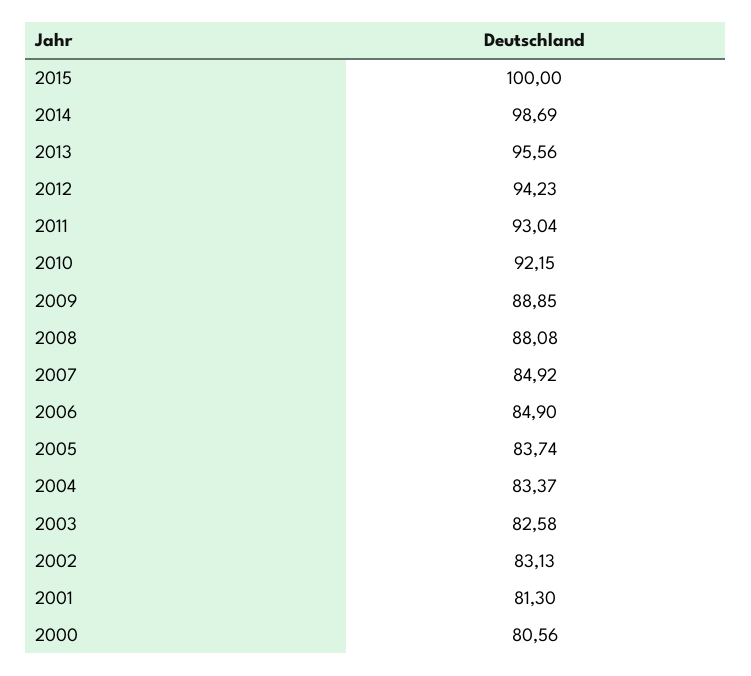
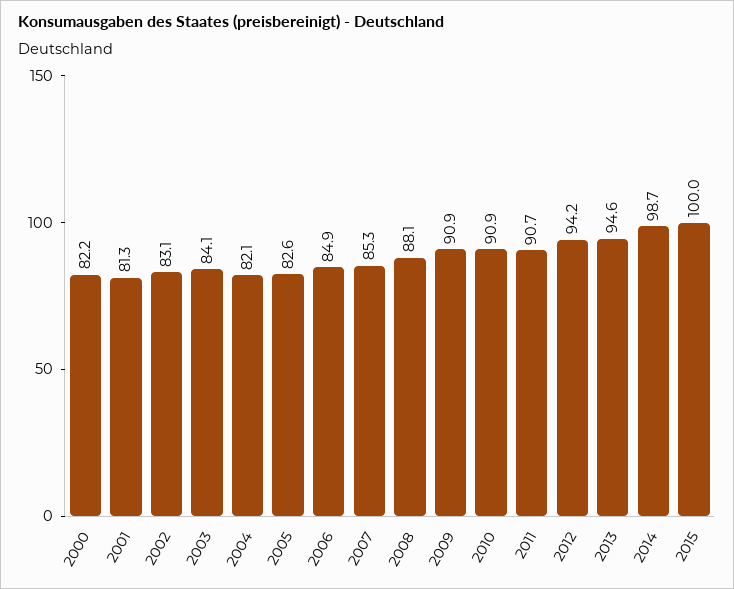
2013: 95.56 -> 94.6
2011: 93.04 -> 90.7
2010: 92.15 -> 90.9
2009: 88.85 -> 90.9
2007: 84.92 -> 85.3
2005: 83.74 -> 82.6
2004: 83.37 -> 82.1
2003: 82.58 -> 84.1
2000: 80.56 -> 82.2

